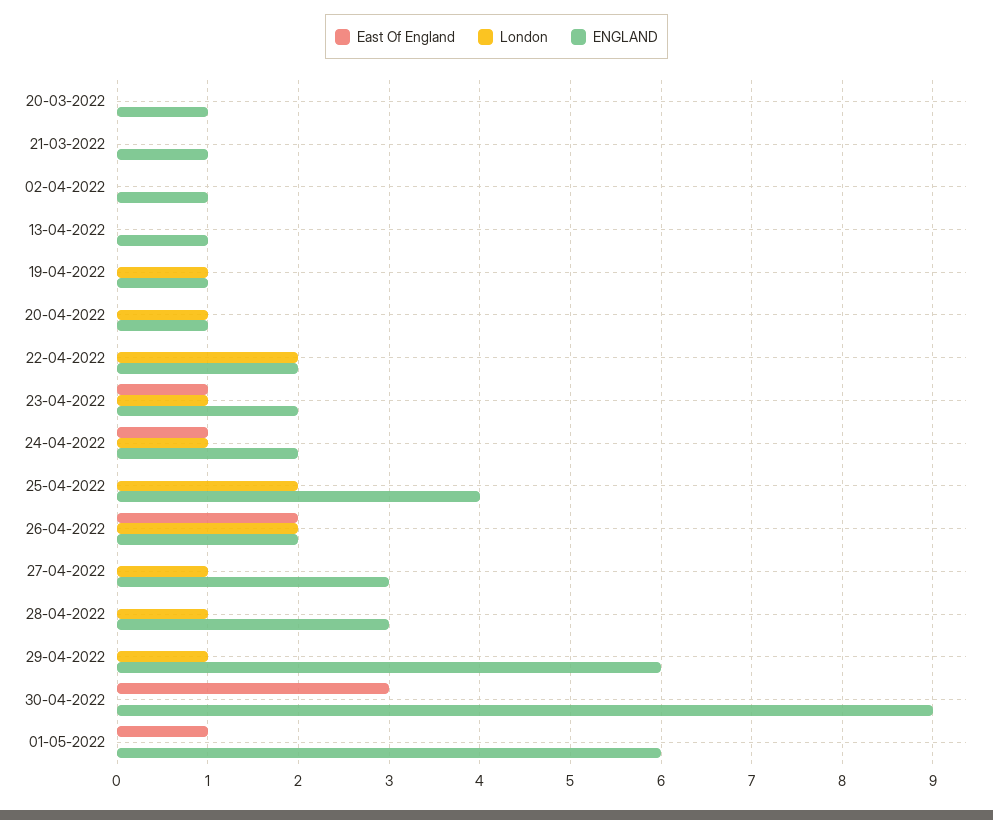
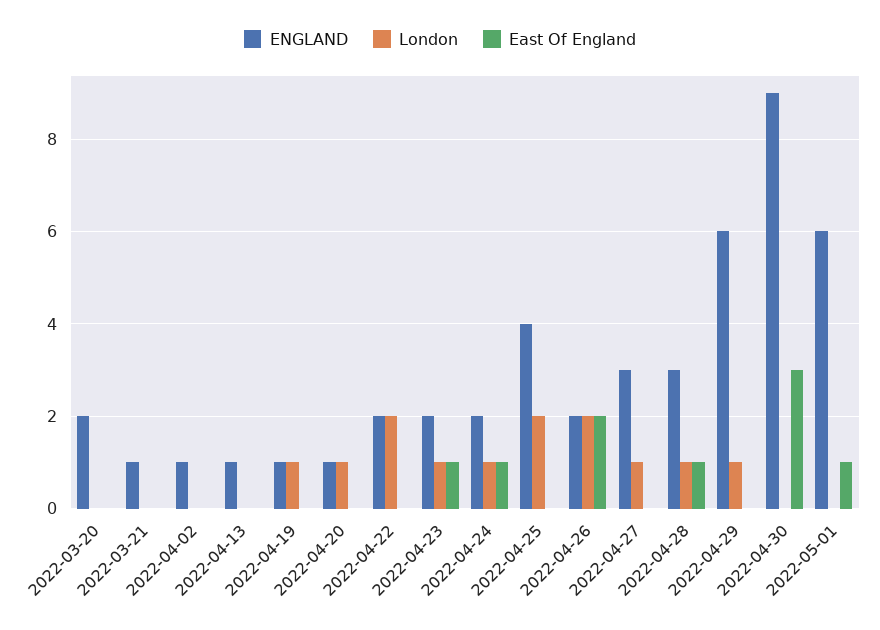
ENGLAND, 20-03-2022: 1 -> 2
East Of England, 28-04-2022: 0 -> 1

